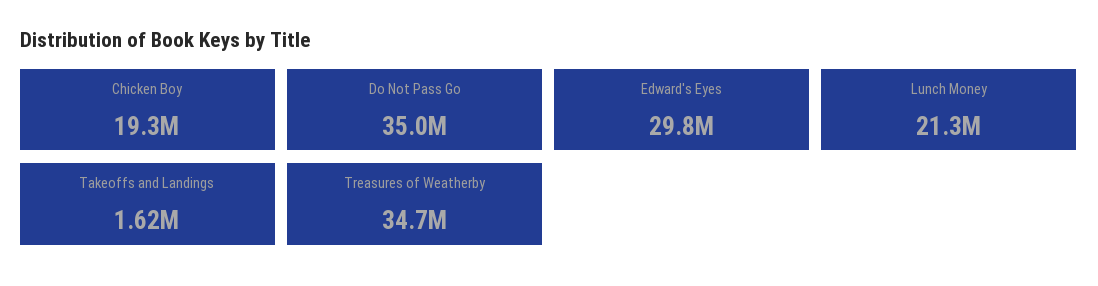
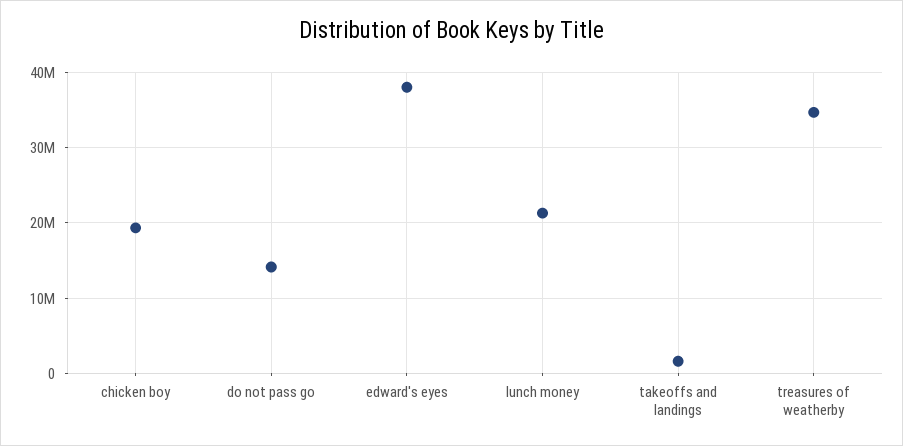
Do Not Pass Go: 35000000 -> 14000000
Edward's Eyes: 29800000 -> 38000000

